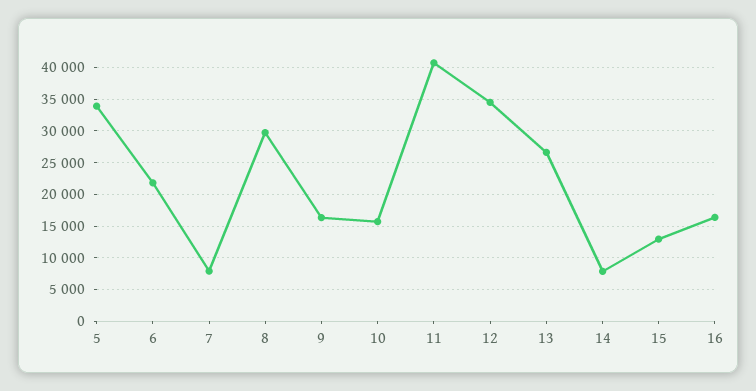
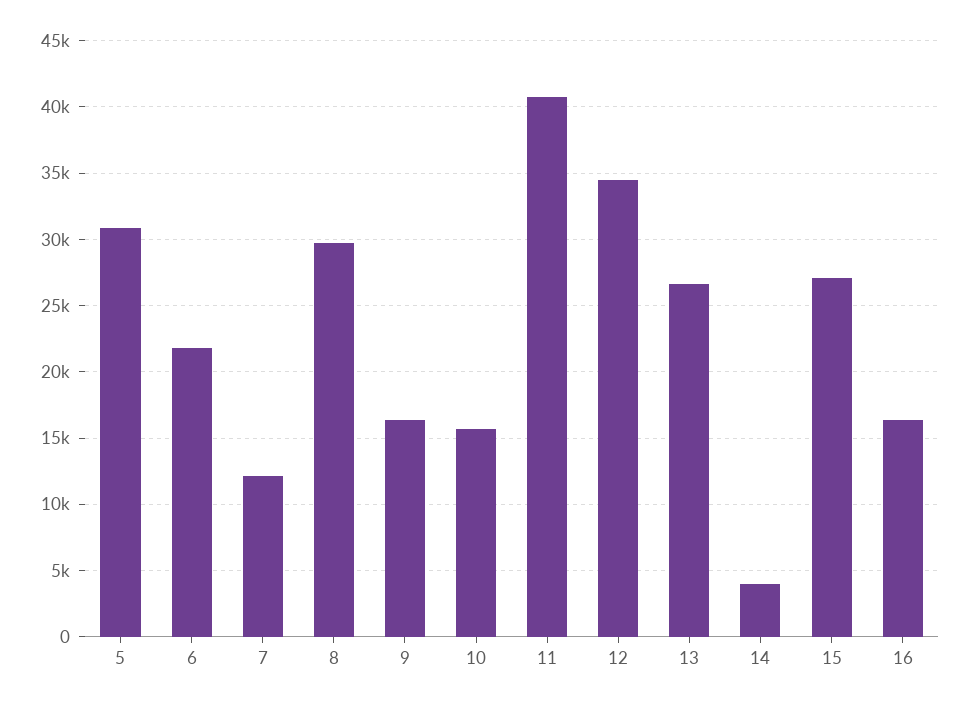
5: 34000 -> 31000
7: 8000 -> 12000
14: 8000 -> 4000
15: 13000 -> 27000

